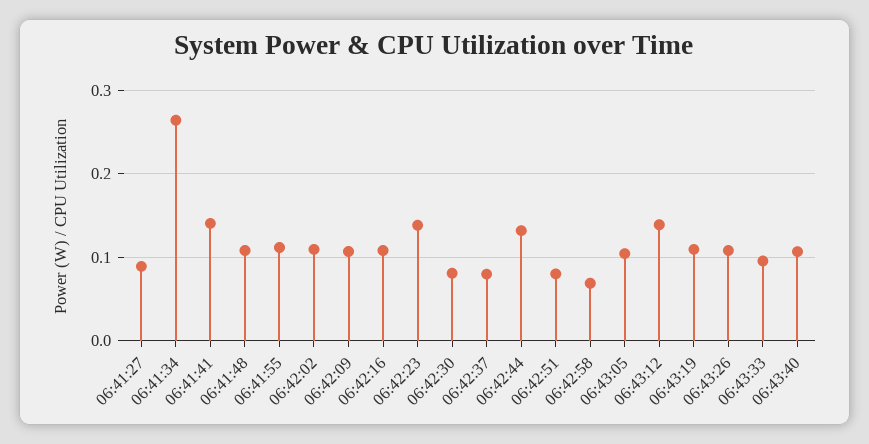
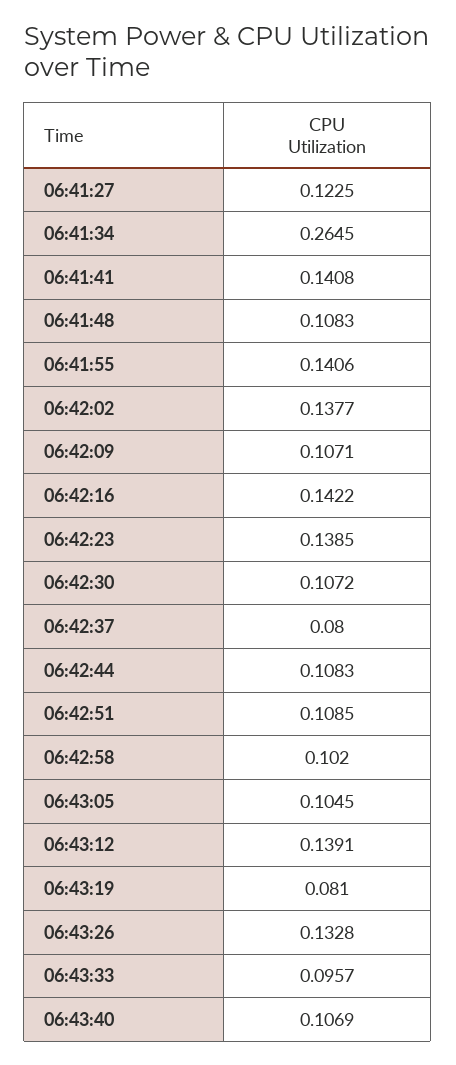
06:41:27: 0.09 -> 0.1225
06:41:55: 0.11 -> 0.1406
06:42:02: 0.11 -> 0.1377
06:42:16: 0.11 -> 0.1422
06:42:30: 0.08 -> 0.1072
06:42:44: 0.13 -> 0.1083
06:42:51: 0.08 -> 0.1085
06:42:58: 0.07 -> 0.102
06:43:19: 0.11 -> 0.081
06:43:26: 0.11 -> 0.1328

